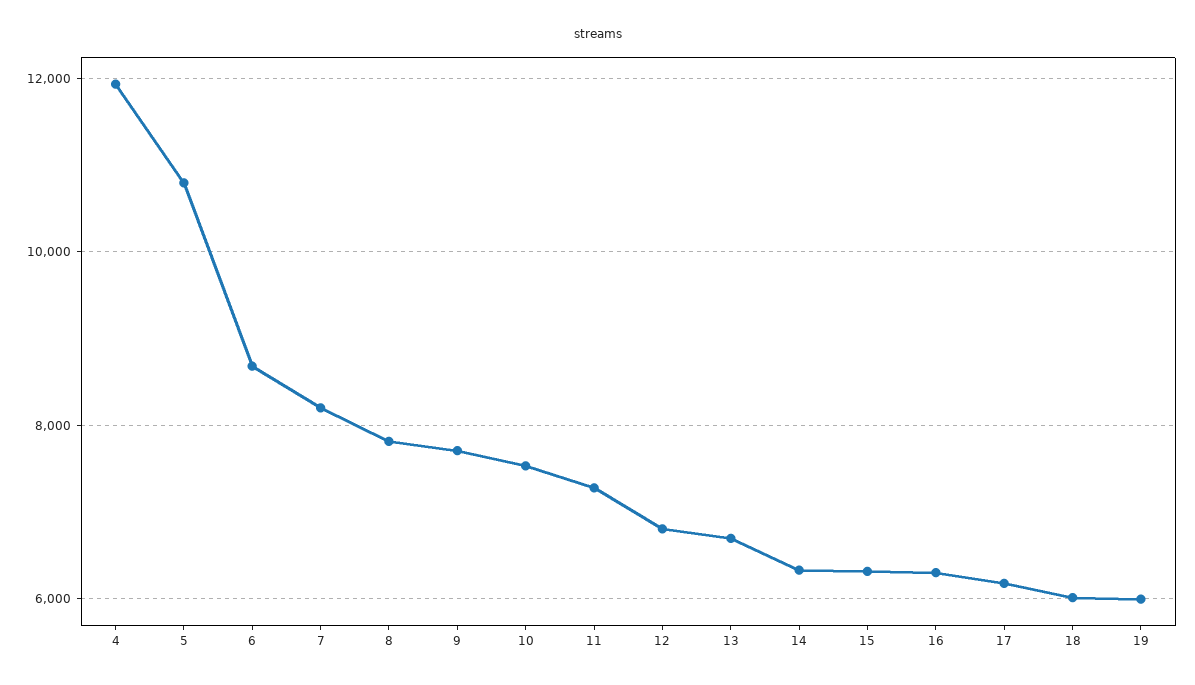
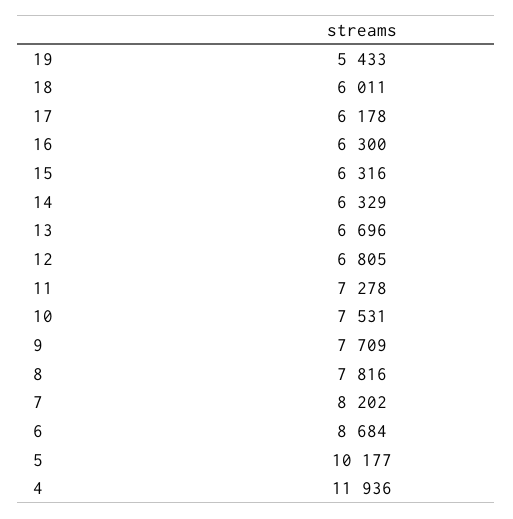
5: 10800 -> 10177
19: 6000 -> 5433

